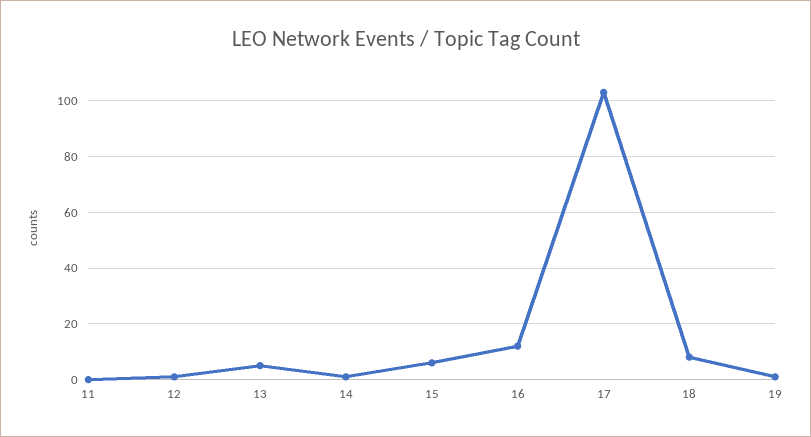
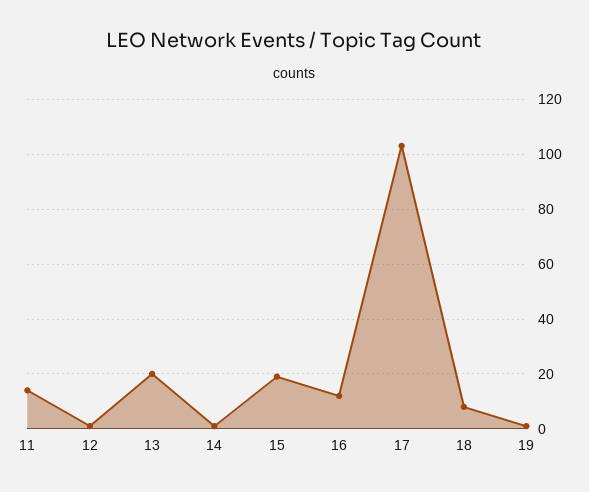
11: 0 -> 15
13: 5 -> 20
15: 5 -> 20

